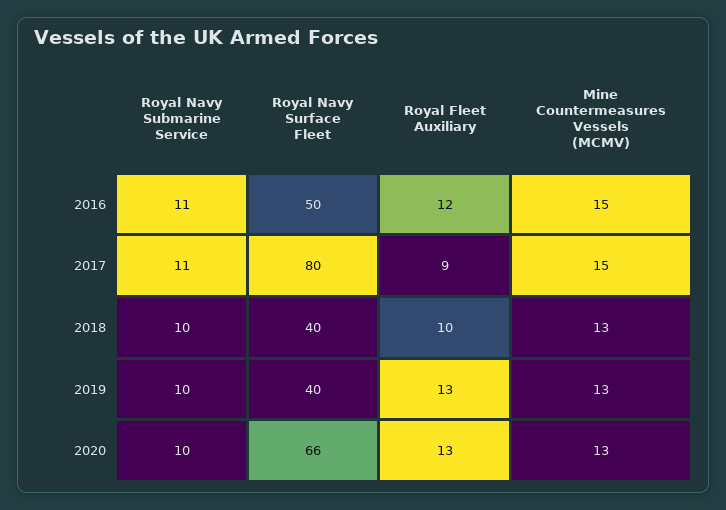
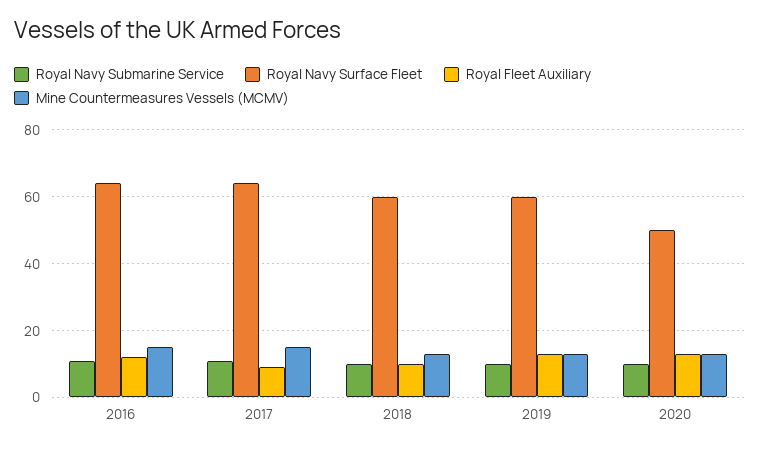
Royal Navy Surface Fleet, 2016: 50 -> 65
Royal Navy Surface Fleet, 2017: 80 -> 65
Royal Navy Surface Fleet, 2018: 40 -> 60
Royal Navy Surface Fleet, 2019: 40 -> 60
Royal Navy Surface Fleet, 2020: 66 -> 50

